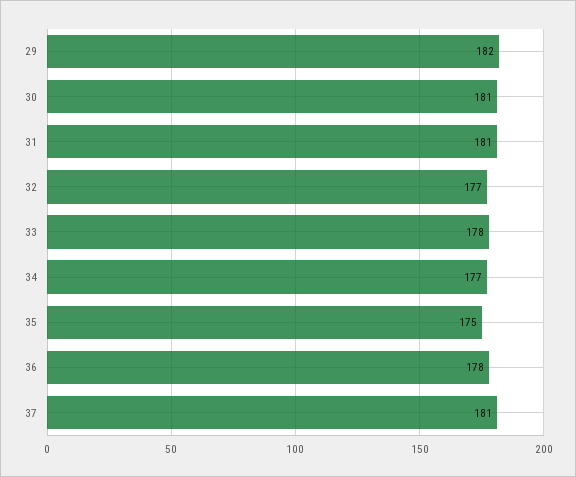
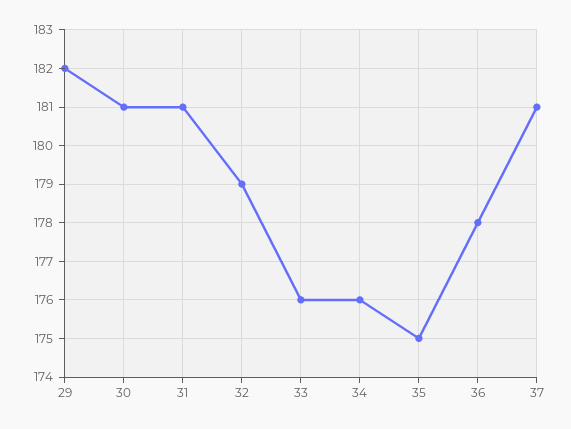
32: 177 -> 179
33: 178 -> 176
34: 177 -> 176

